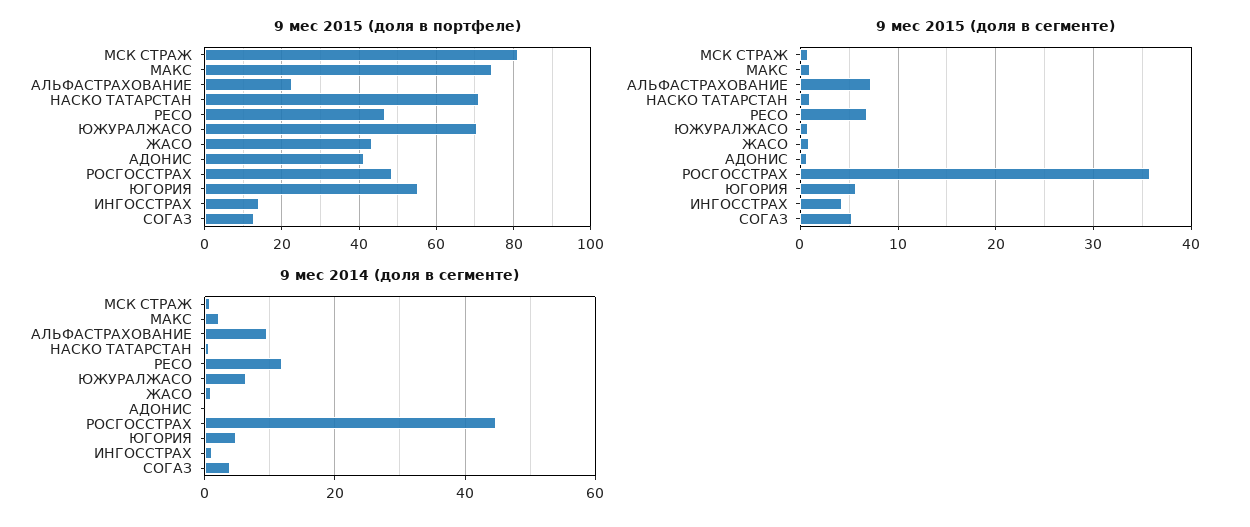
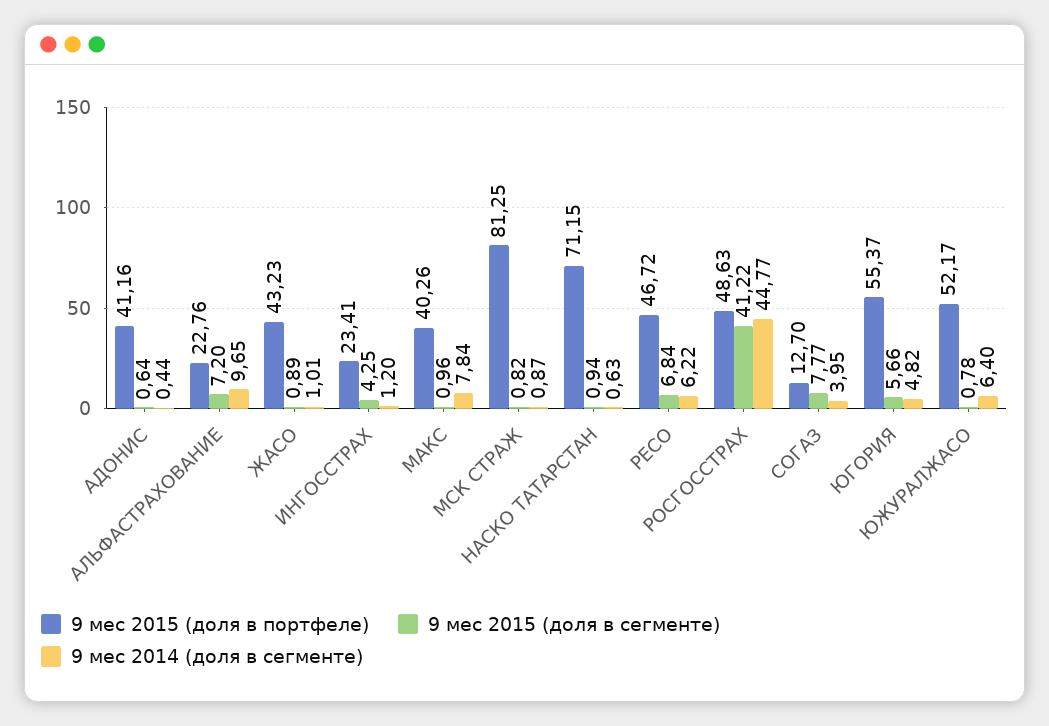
9 мес 2015 (доля в портфеле), МАКС: 74 -> 40.26
9 мес 2015 (доля в портфеле), ЮЖУРАЛЖАСО: 70 -> 52.17
9 мес 2015 (доля в портфеле), ИНГОССТРАХ: 14 -> 23.41
9 мес 2015 (доля в сегменте), РОСГОССТРАХ: 36 -> 41.22
9 мес 2015 (доля в сегменте), СОГАЗ: 5 -> 7.77
9 мес 2014 (доля в сегменте), МАКС: 2 -> 7.84
9 мес 2014 (доля в сегменте), РЕСО: 12 -> 6.22

